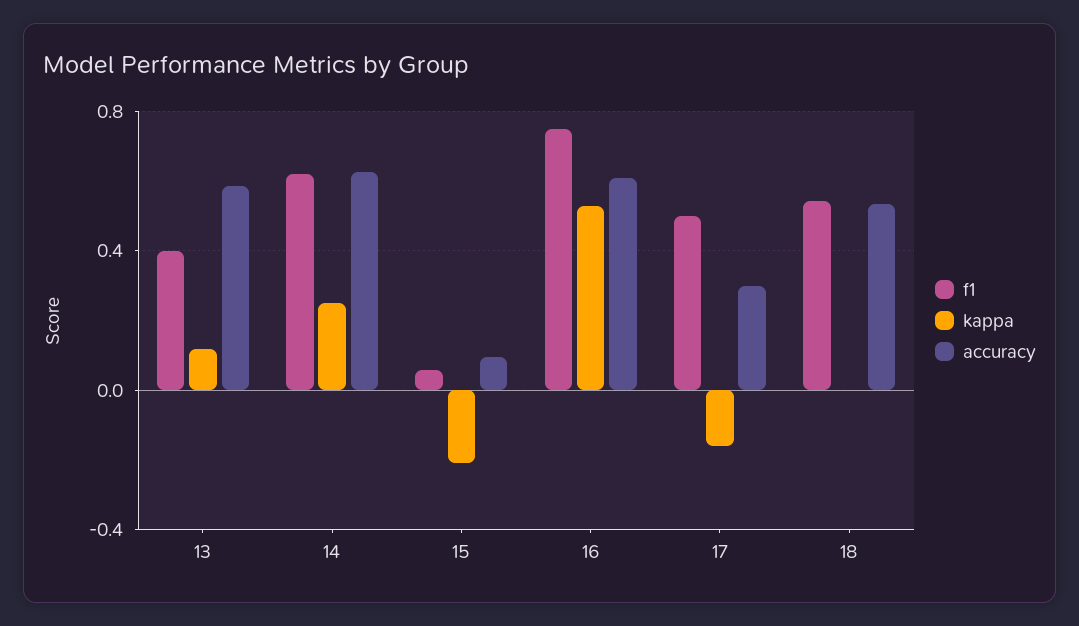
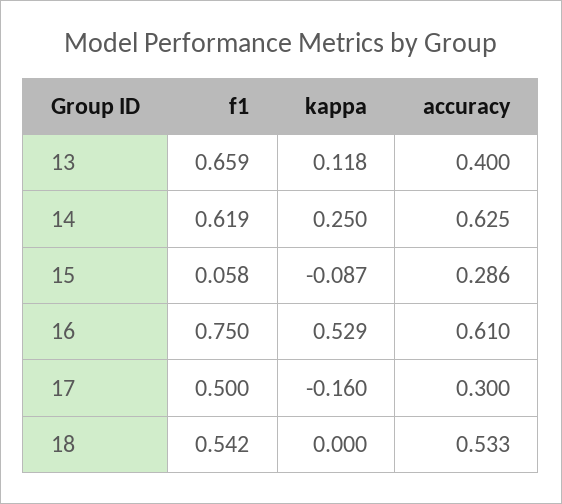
f1, 13: 0.4 -> 0.659
accuracy, 13: 0.6 -> 0.4
kappa, 15: -0.2 -> -0.087
accuracy, 15: 0.1 -> 0.286

